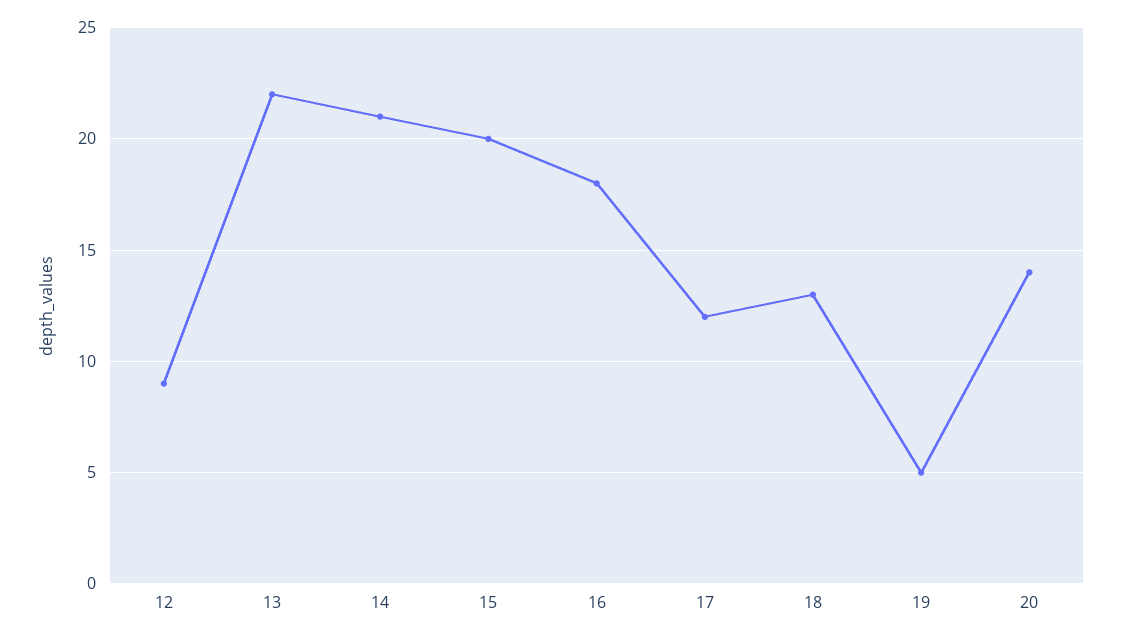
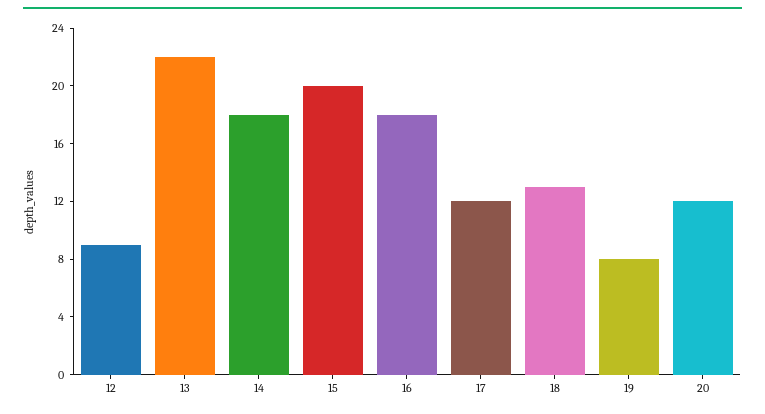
14: 21 -> 18
19: 5 -> 8
20: 14 -> 12

